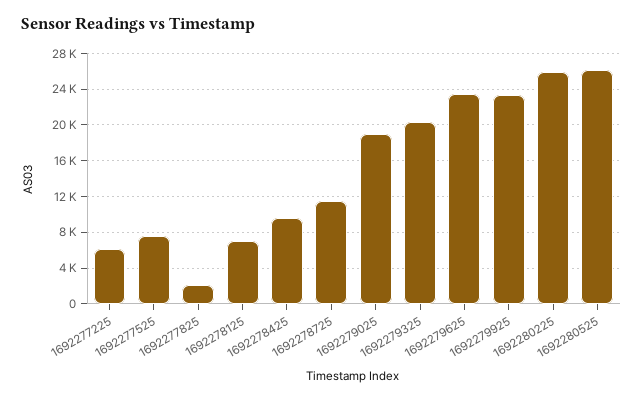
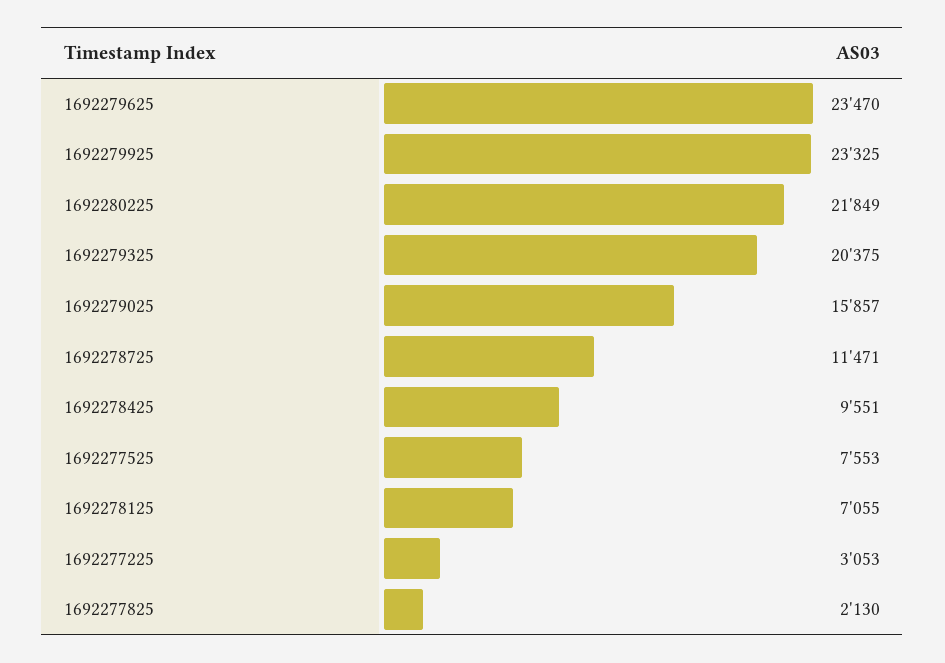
1692277225: 6000 -> 3053
1692279025: 19000 -> 15857
1692280225: 26000 -> 21849
1692280525: 26000 -> none

